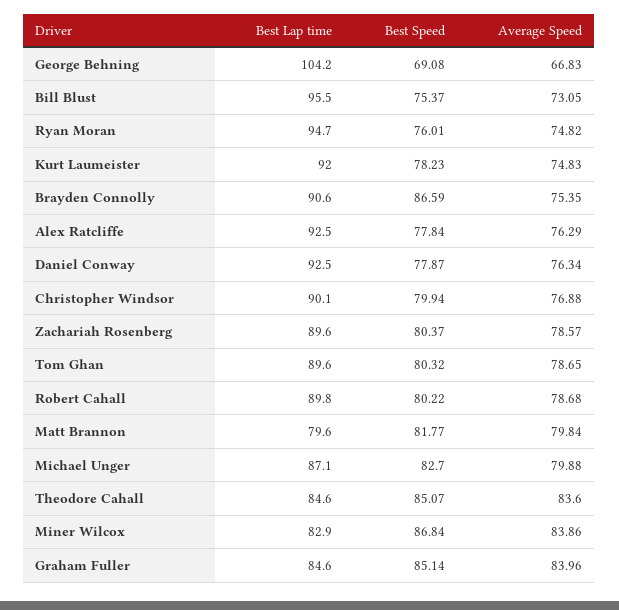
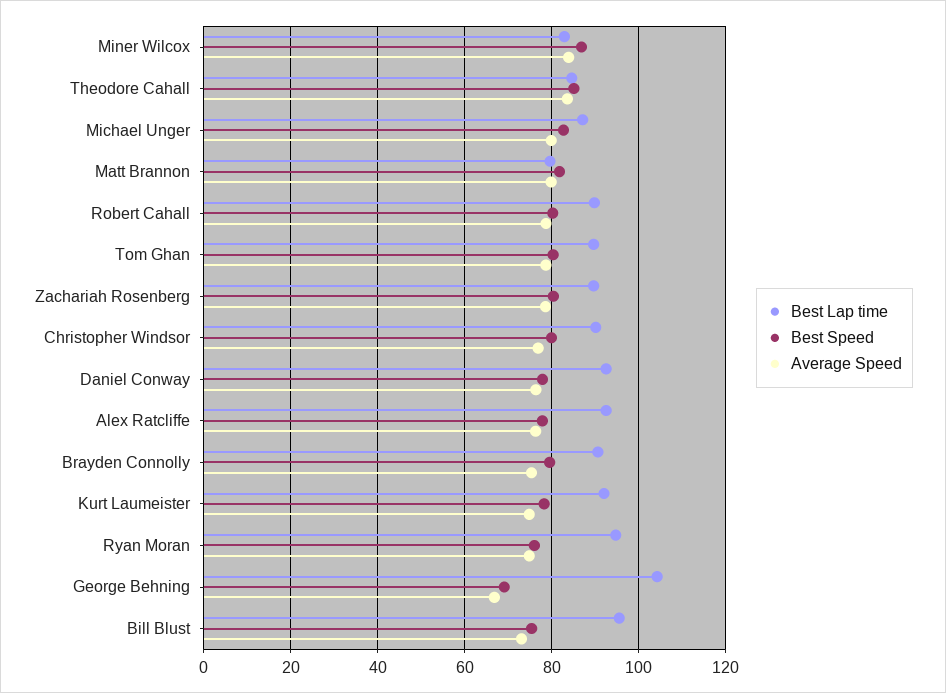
Best Speed, Brayden Connolly: 86.59 -> 80
Best Lap time, Graham Fuller: 84.6 -> none
Best Speed, Graham Fuller: 85.14 -> none
Average Speed, Graham Fuller: 83.96 -> none

